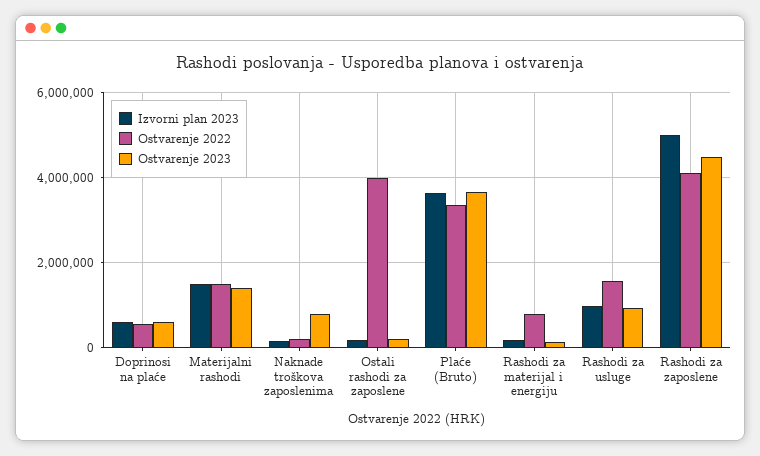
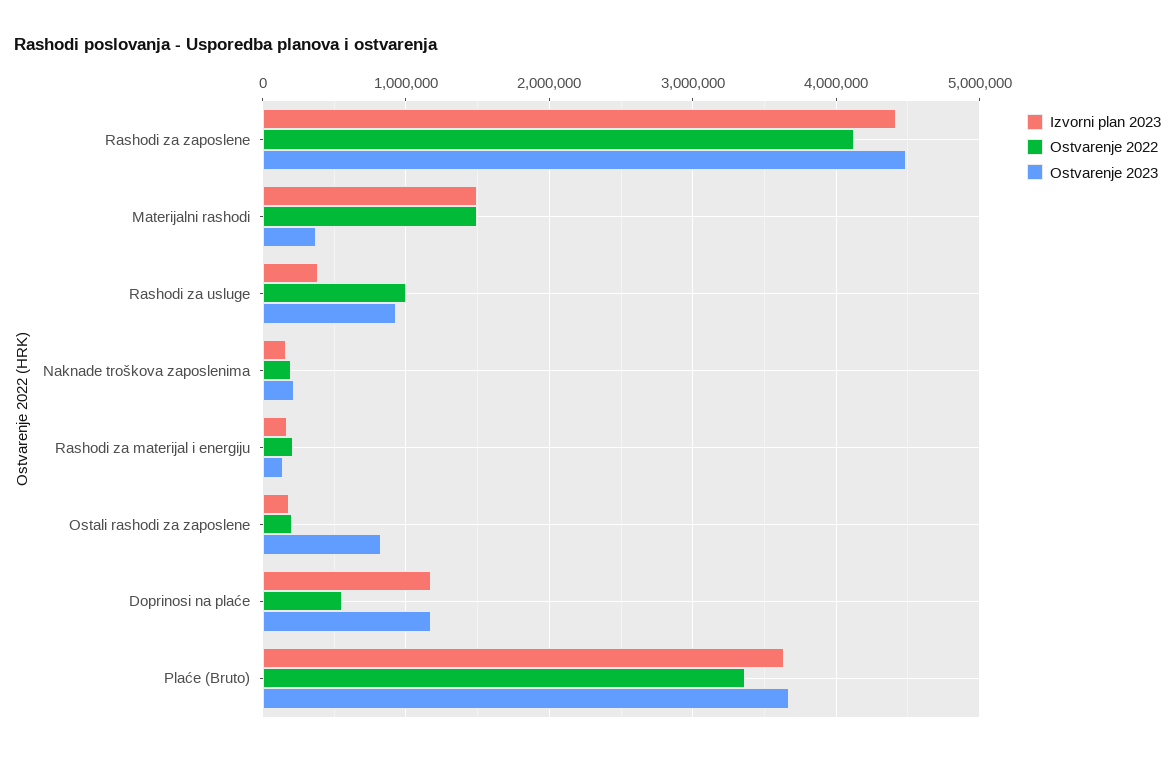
Izvorni plan 2023, Doprinosi na plaće: 600000 -> 1200000
Ostvarenje 2023, Doprinosi na plaće: 600000 -> 1200000
Ostvarenje 2023, Materijalni rashodi: 1400000 -> 400000
Ostvarenje 2023, Naknade troškova zaposlenima: 800000 -> 200000
Ostvarenje 2022, Ostali rashodi za zaposlene: 4000000 -> 200000
Ostvarenje 2023, Ostali rashodi za zaposlene: 200000 -> 800000
Ostvarenje 2022, Rashodi za materijal i energiju: 800000 -> 200000
Izvorni plan 2023, Rashodi za usluge: 1000000 -> 400000
Ostvarenje 2022, Rashodi za usluge: 1600000 -> 1000000
Izvorni plan 2023, Rashodi za zaposlene: 5000000 -> 4400000

